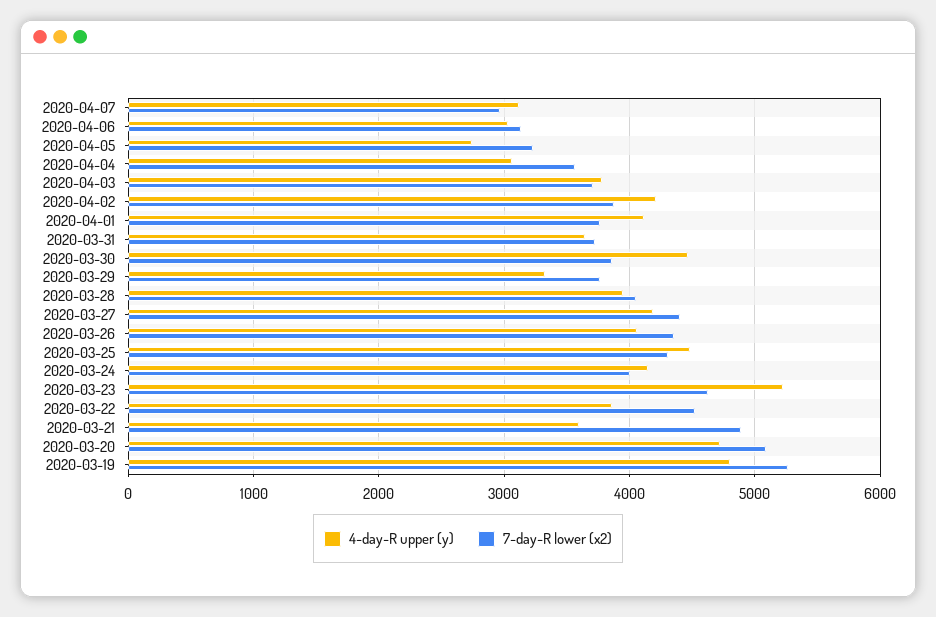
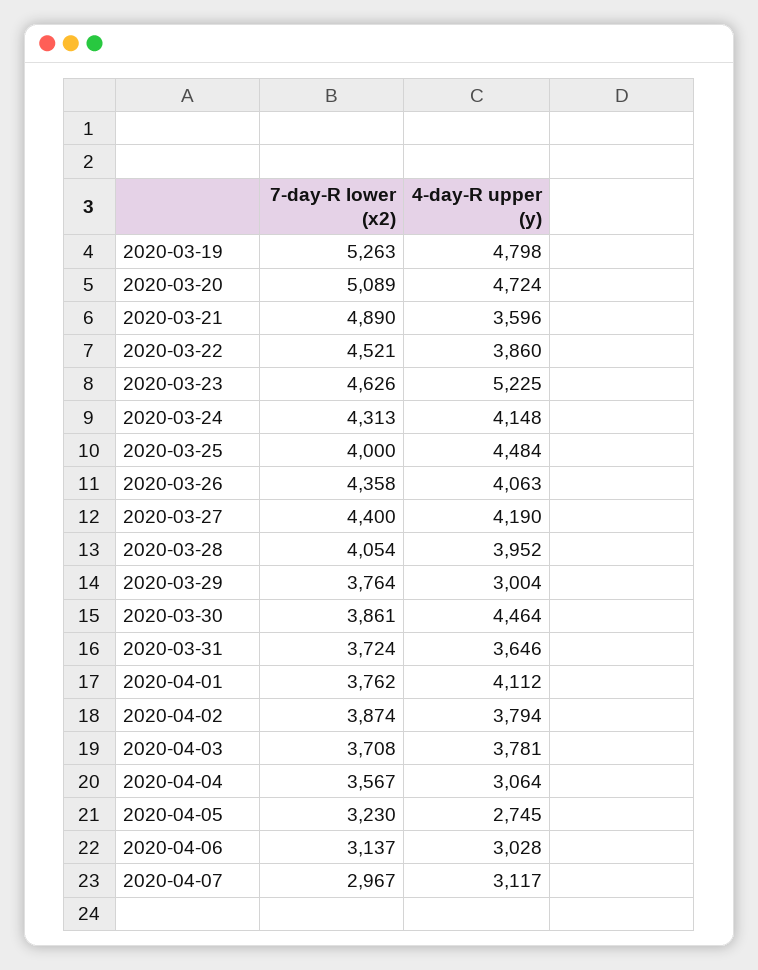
4-day-R upper (y), 2020-04-02: 4200 -> 3794
4-day-R upper (y), 2020-03-29: 3300 -> 3004
7-day-R lower (x2), 2020-03-25: 4300 -> 4000
7-day-R lower (x2), 2020-03-24: 4000 -> 4313

